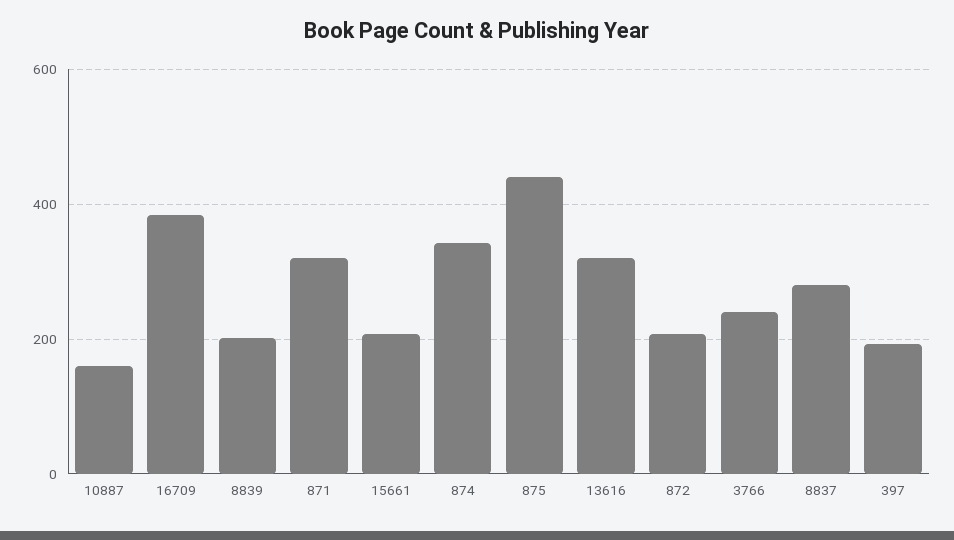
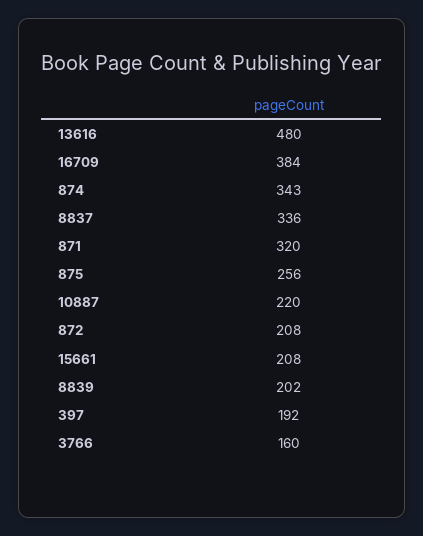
10887: 160 -> 220
875: 440 -> 256
13616: 320 -> 480
3766: 240 -> 160
8837: 280 -> 336

